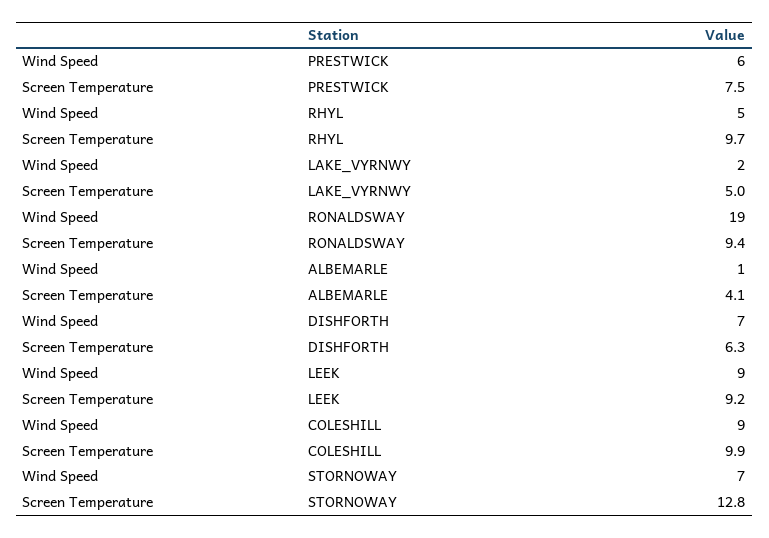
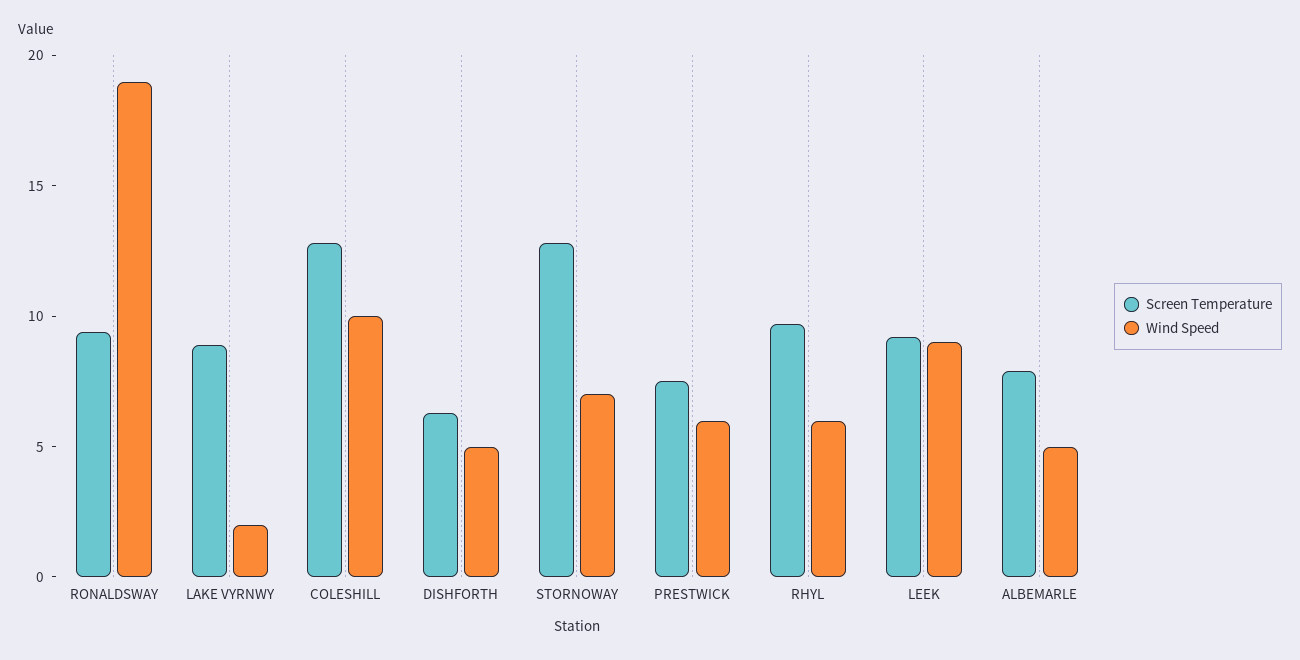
Wind Speed, RHYL: 5 -> 6
Screen Temperature, LAKE_VYRNWY: 5 -> 9
Wind Speed, ALBEMARLE: 1 -> 5
Screen Temperature, ALBEMARLE: 4.1 -> 8
Wind Speed, DISHFORTH: 7 -> 5
Wind Speed, COLESHILL: 9 -> 10
Screen Temperature, COLESHILL: 9.9 -> 13

